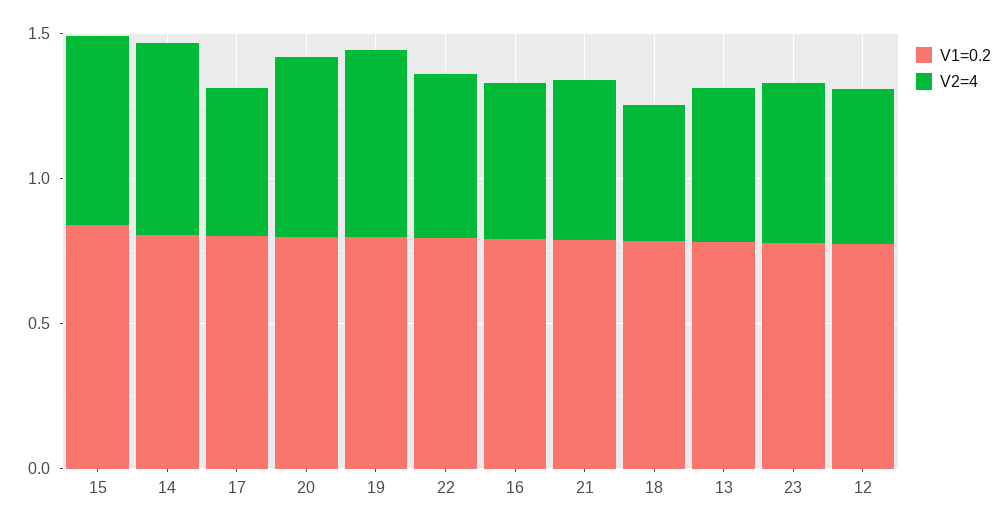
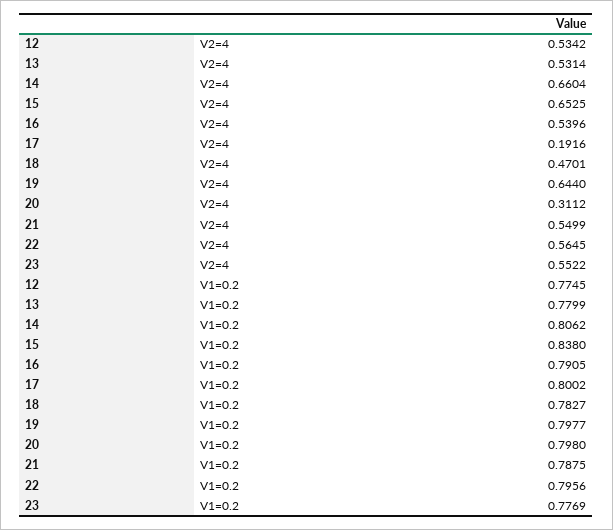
V2=4, 17: 0.5 -> 0.1916
V2=4, 20: 0.6 -> 0.3112

